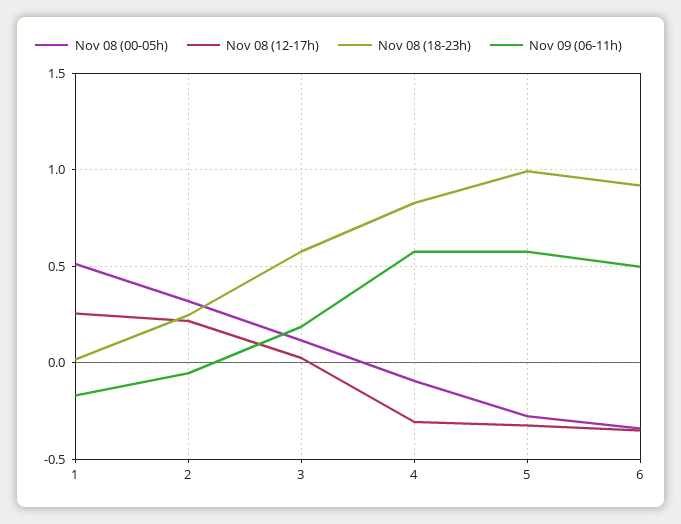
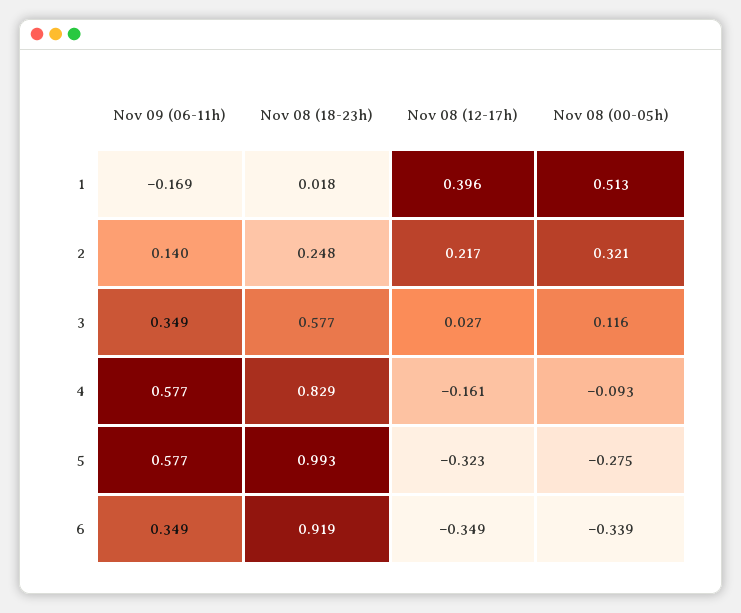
Nov 08 (12-17h), 1: 0.25 -> 0.396
Nov 09 (06-11h), 2: -0.05 -> 0.14
Nov 09 (06-11h), 3: 0.2 -> 0.349
Nov 08 (12-17h), 4: -0.3 -> -0.161
Nov 09 (06-11h), 6: 0.5 -> 0.349

